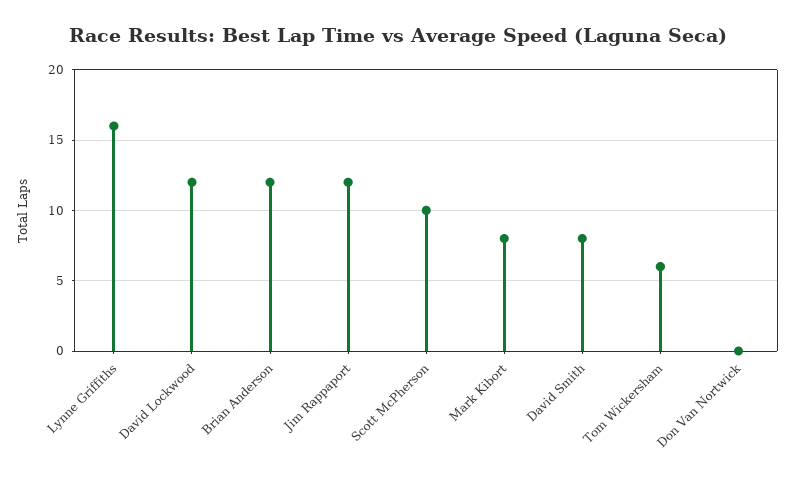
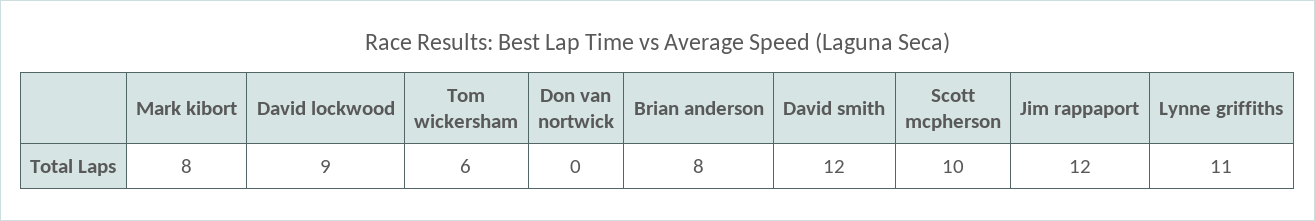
Lynne Griffiths: 16 -> 11
David Lockwood: 12 -> 9
Brian Anderson: 12 -> 8
David Smith: 8 -> 12

